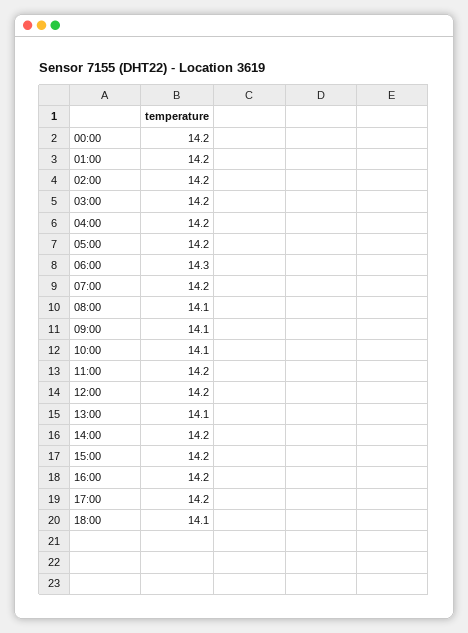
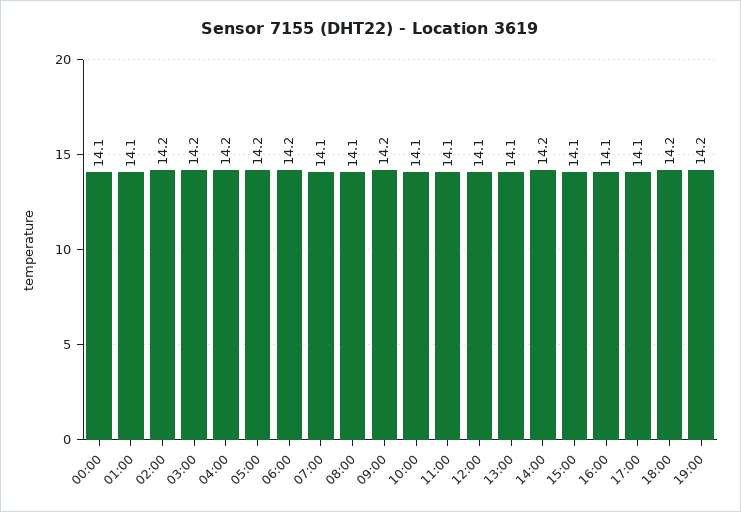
00:00: 14.2 -> 14.1
01:00: 14.2 -> 14.1
06:00: 14.3 -> 14.2
07:00: 14.2 -> 14.1
09:00: 14.1 -> 14.2
11:00: 14.2 -> 14.1
12:00: 14.2 -> 14.1
15:00: 14.2 -> 14.1
16:00: 14.2 -> 14.1
17:00: 14.2 -> 14.1
18:00: 14.1 -> 14.2
19:00: none -> 14.2

